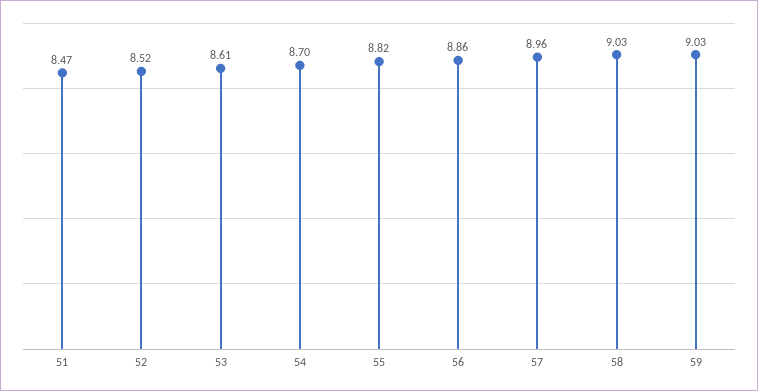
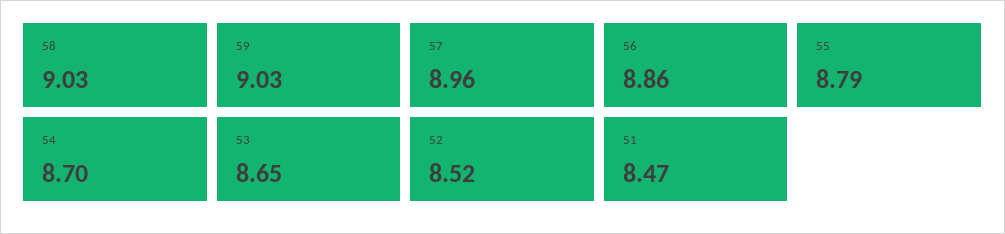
53: 8.61 -> 8.65
55: 8.82 -> 8.79

